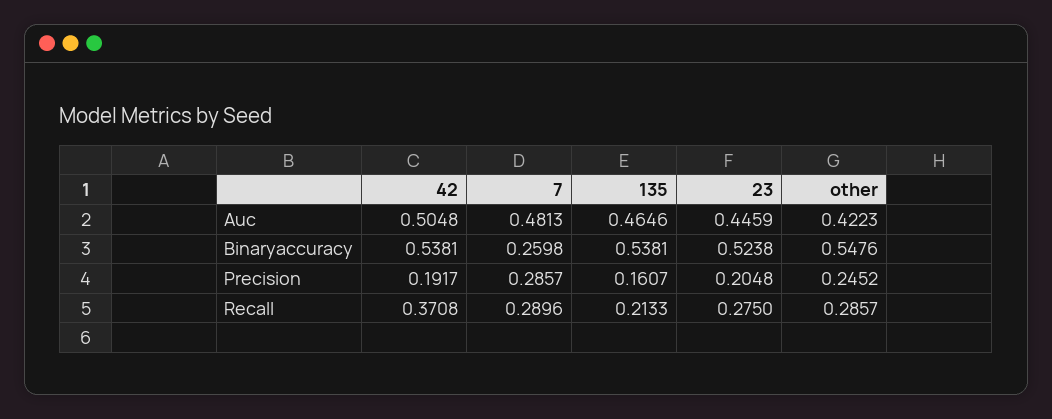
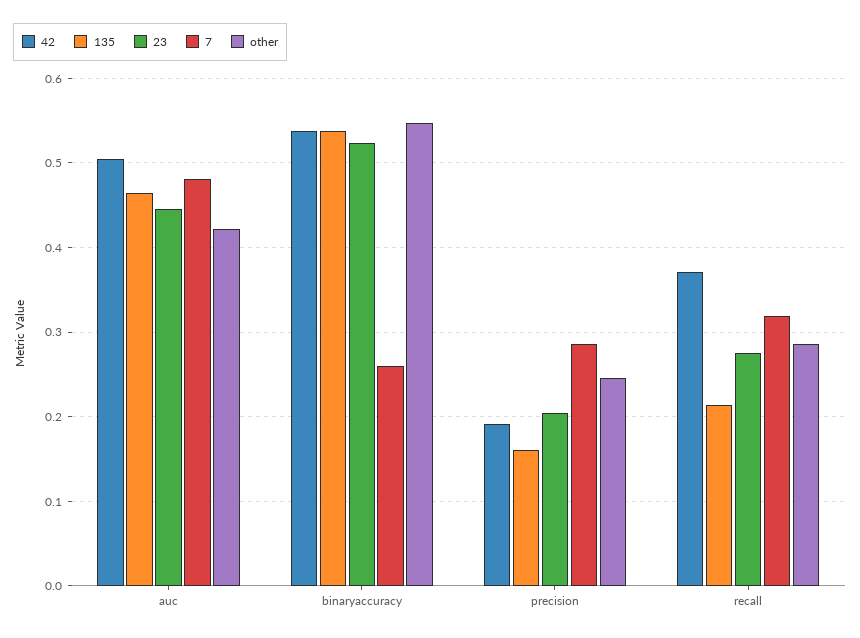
7, Recall: 0.2896 -> 0.32

